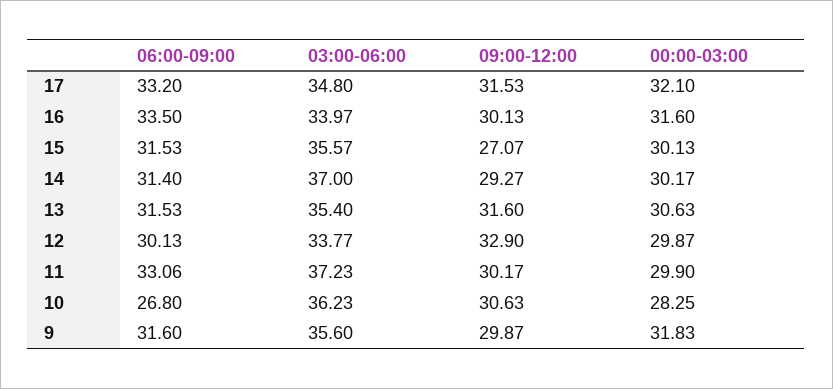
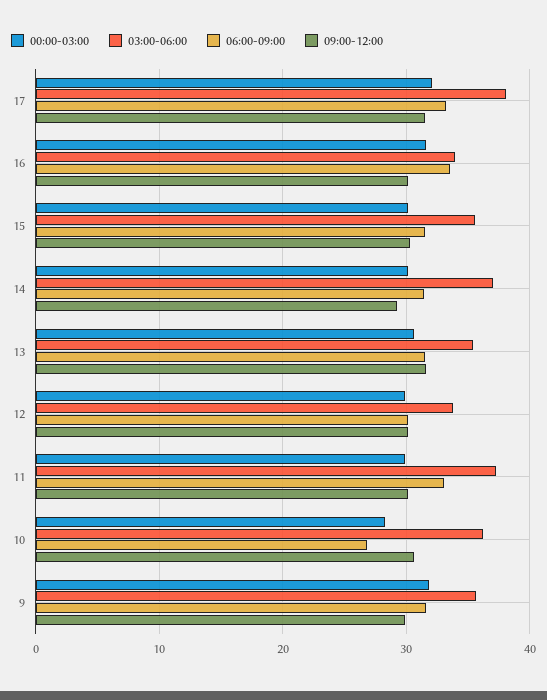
03:00-06:00, 17: 34.8 -> 38
09:00-12:00, 15: 27.07 -> 30
09:00-12:00, 12: 32.9 -> 30

